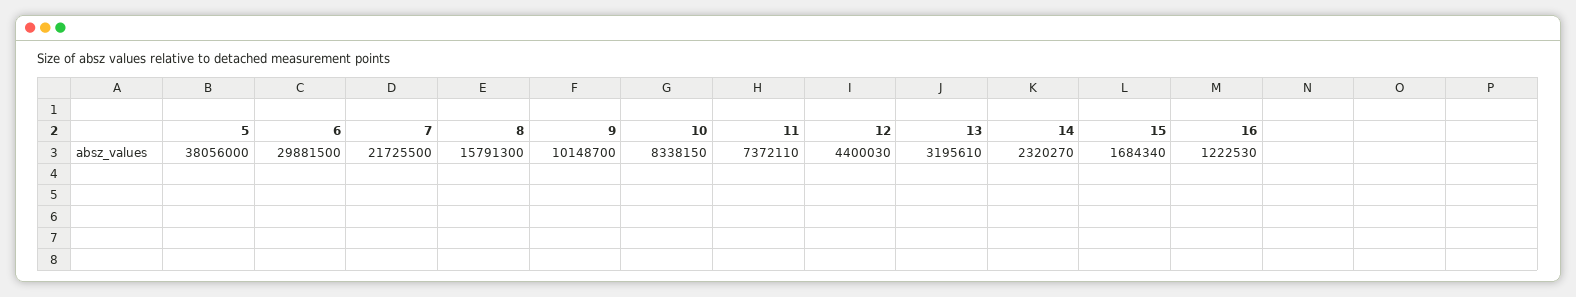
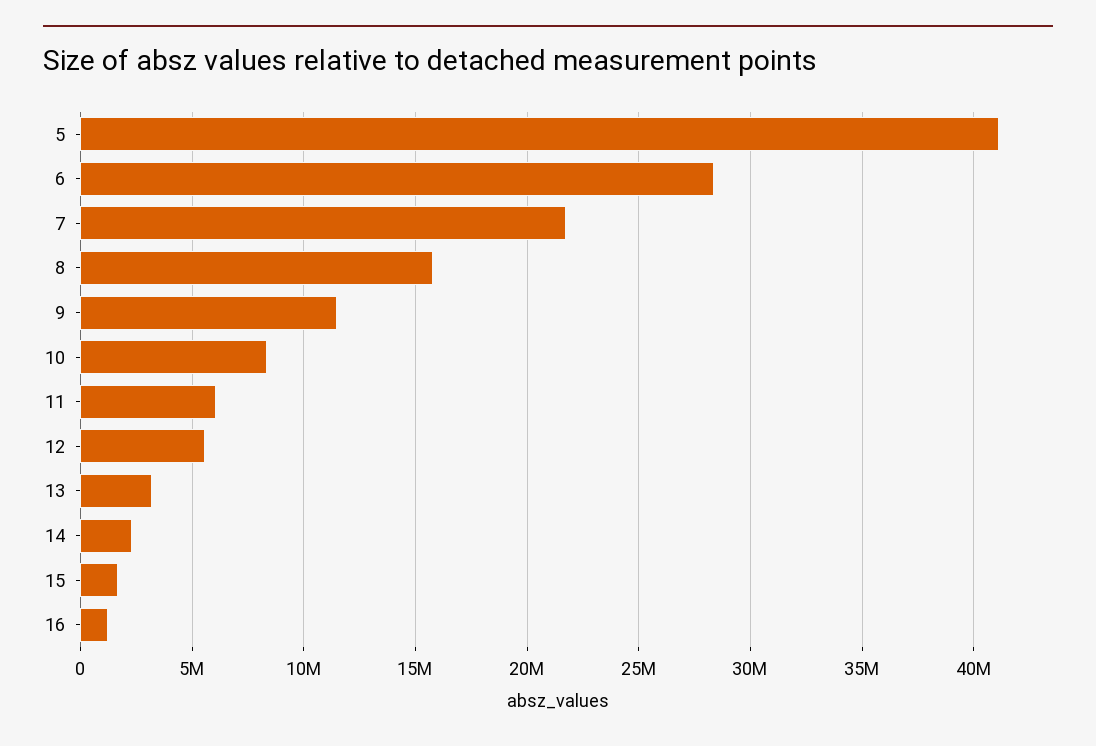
5: 38056000 -> 41000000
6: 29881500 -> 28500000
9: 10148700 -> 11500000
11: 7372110 -> 6000000
12: 4400030 -> 5500000

